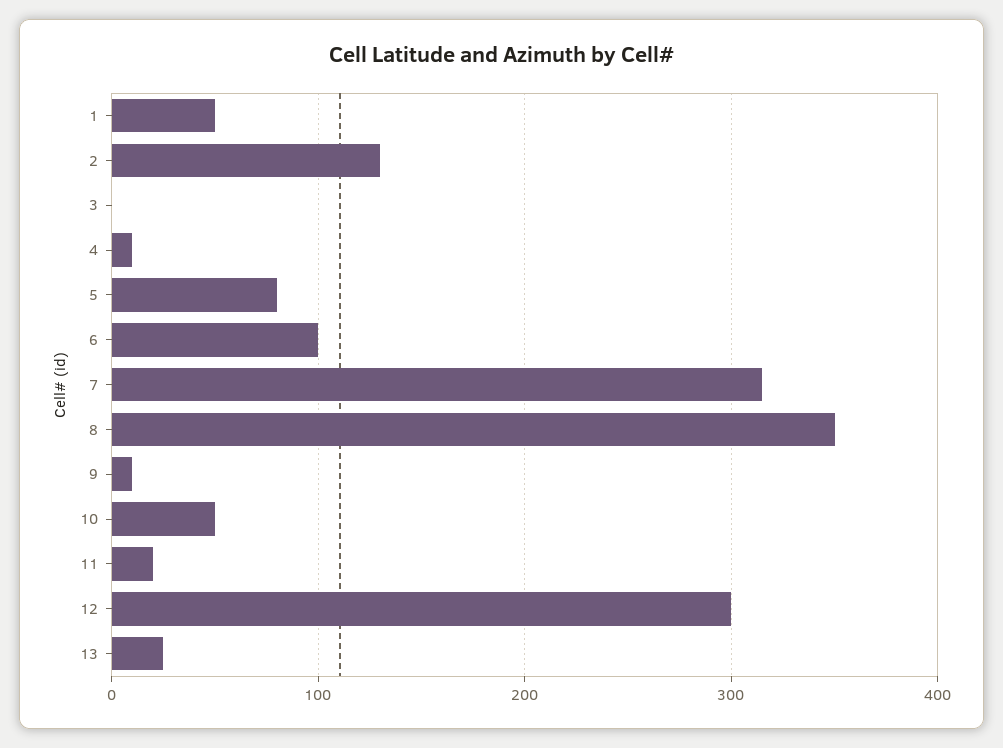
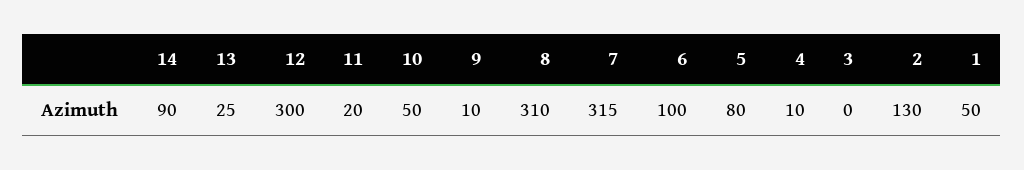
8: 350 -> 310
14: none -> 90

